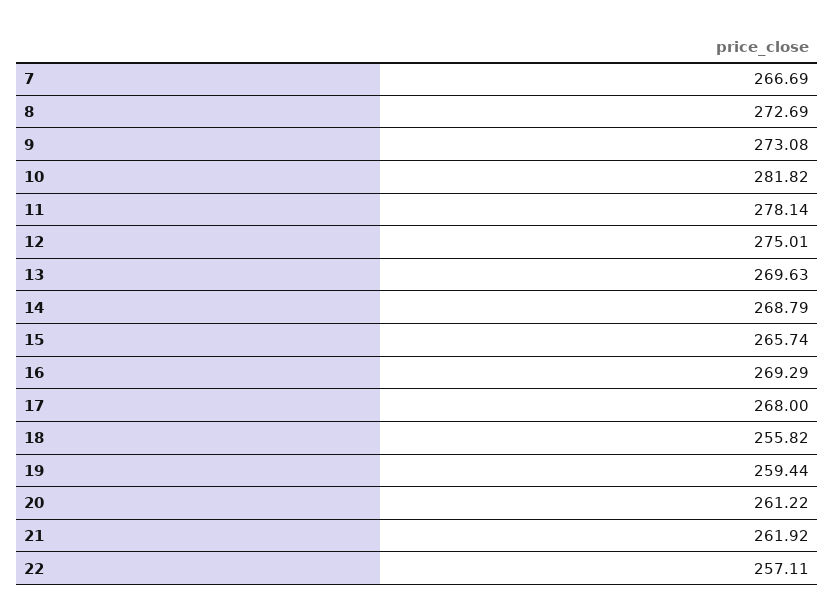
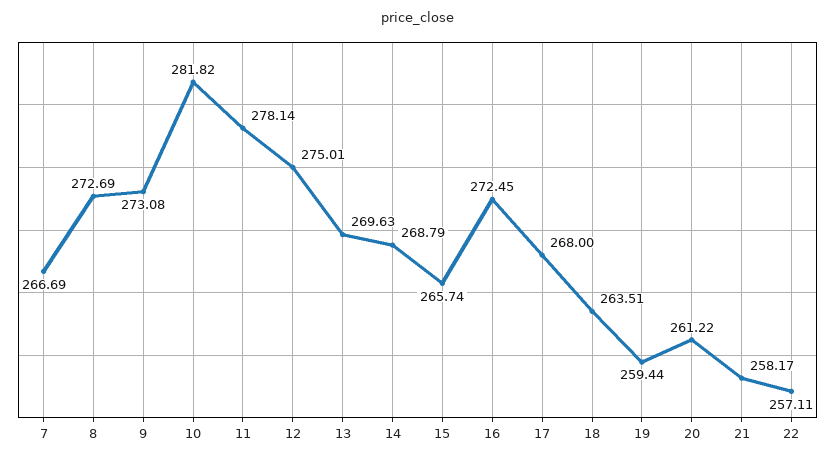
16: 269.29 -> 272.45
18: 255.82 -> 263.51
21: 261.92 -> 258.17

